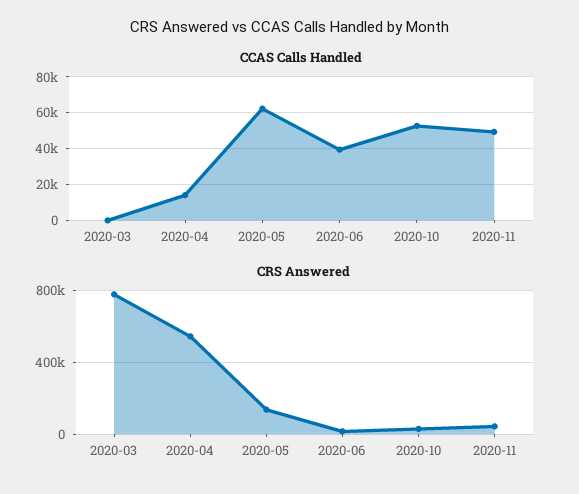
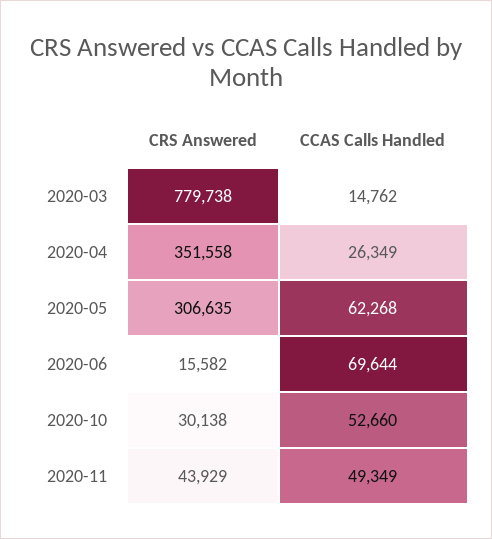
CCAS Calls Handled, 2020-03: 0 -> 14762
CCAS Calls Handled, 2020-04: 15000 -> 26349
CCAS Calls Handled, 2020-06: 40000 -> 69644
CRS Answered, 2020-04: 550000 -> 351558
CRS Answered, 2020-05: 150000 -> 306635

